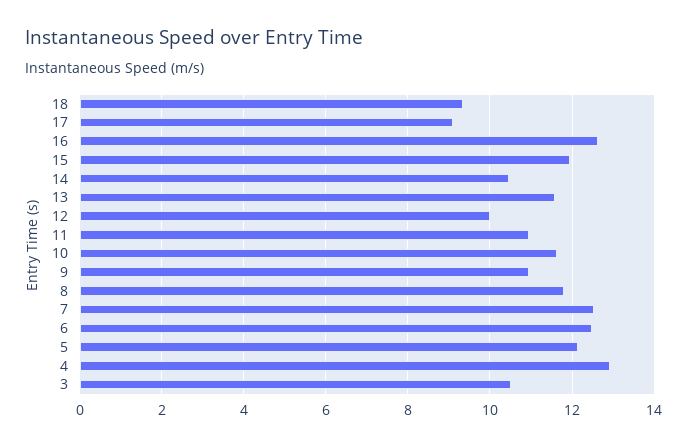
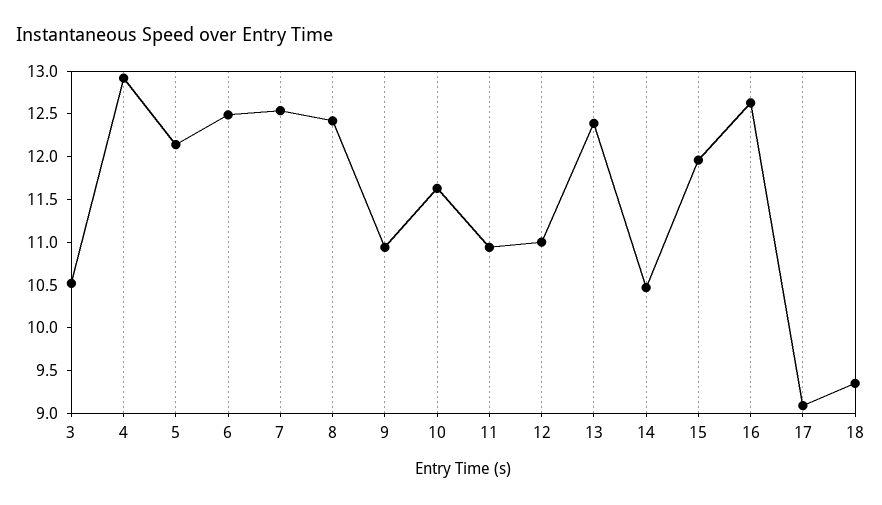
13: 11.6 -> 12.4
12: 10 -> 11
8: 11.8 -> 12.4

